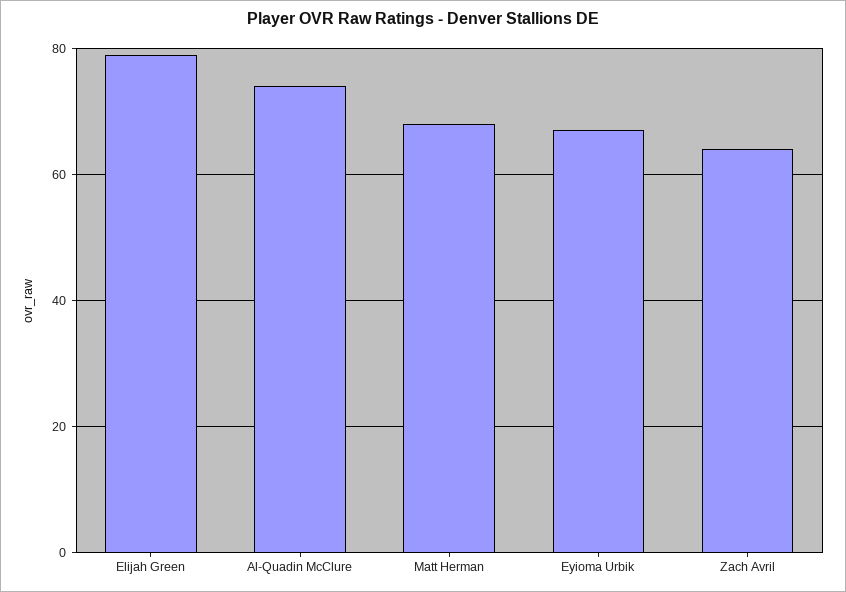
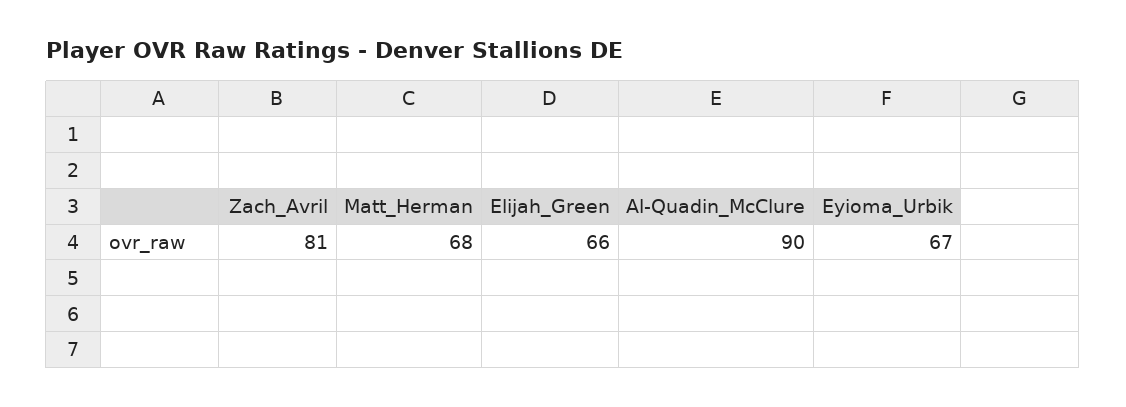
Elijah Green: 80 -> 66
Al-Quadin McClure: 75 -> 90
Zach Avril: 65 -> 81

